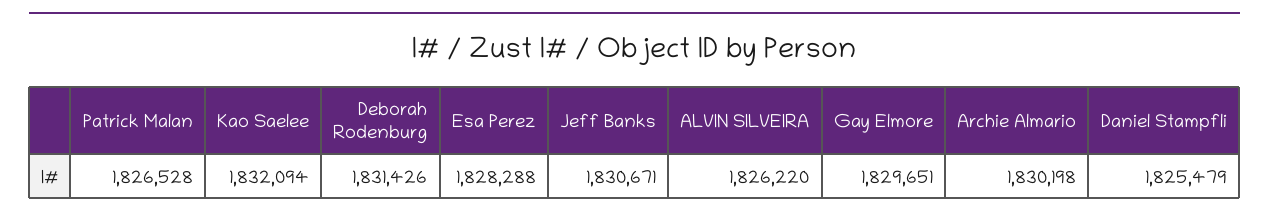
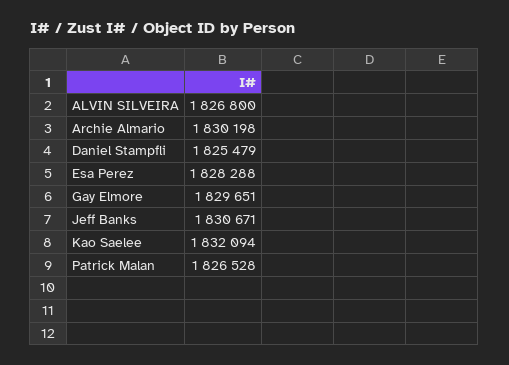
Deborah Rodenburg: 1831426 -> none
ALVIN SILVEIRA: 1826220 -> 1826800

